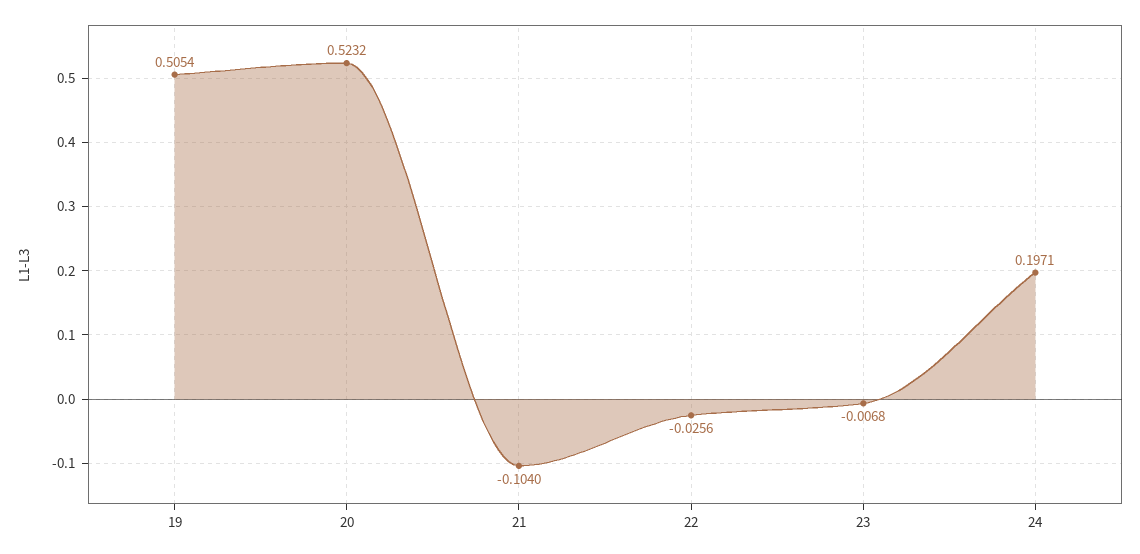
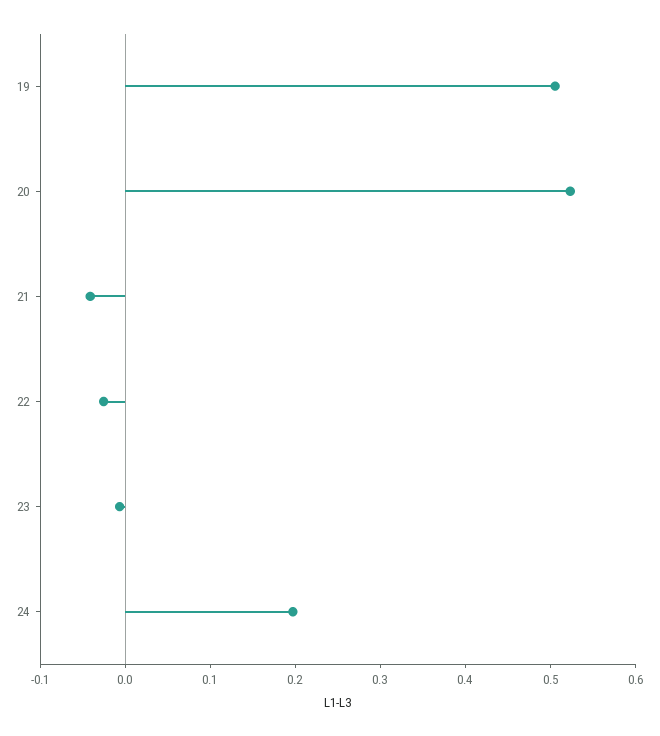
21: -0.104 -> -0.04

